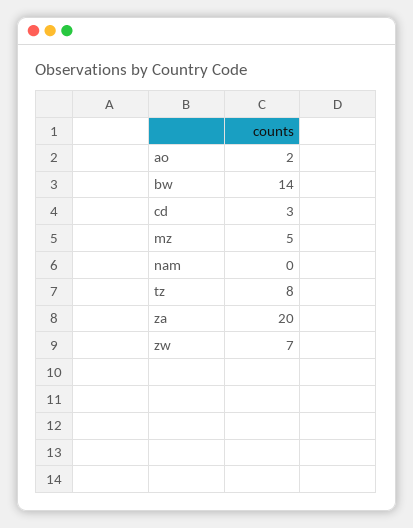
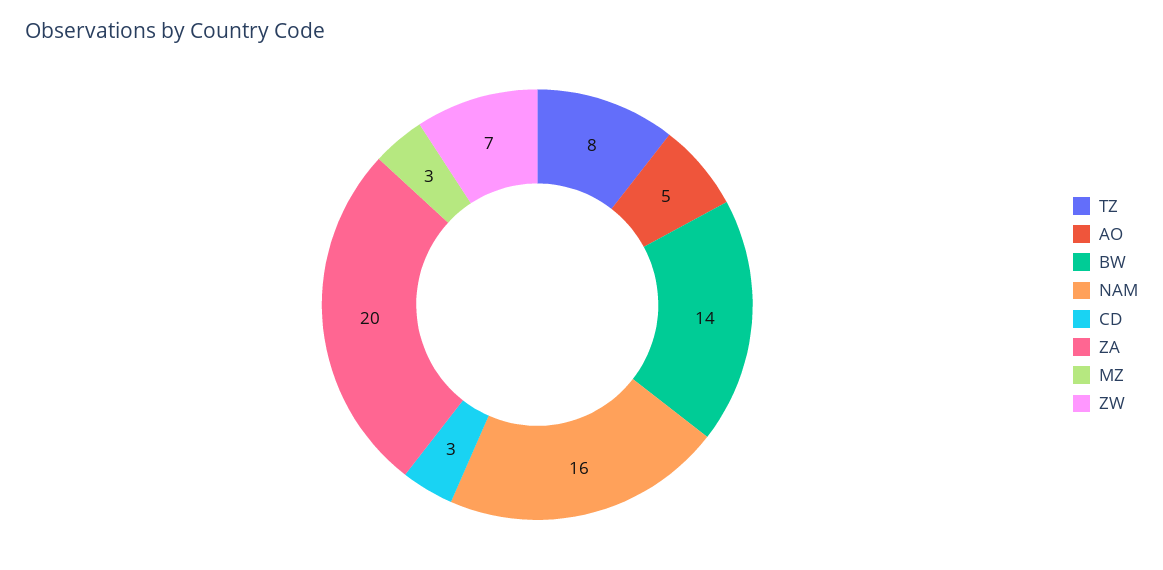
ao: 2 -> 5
mz: 5 -> 3
nam: 0 -> 16

